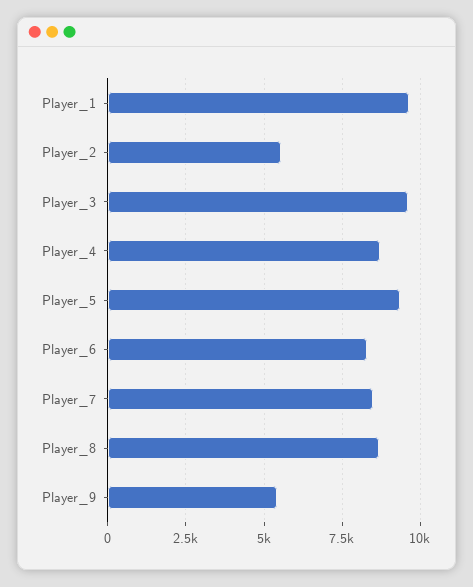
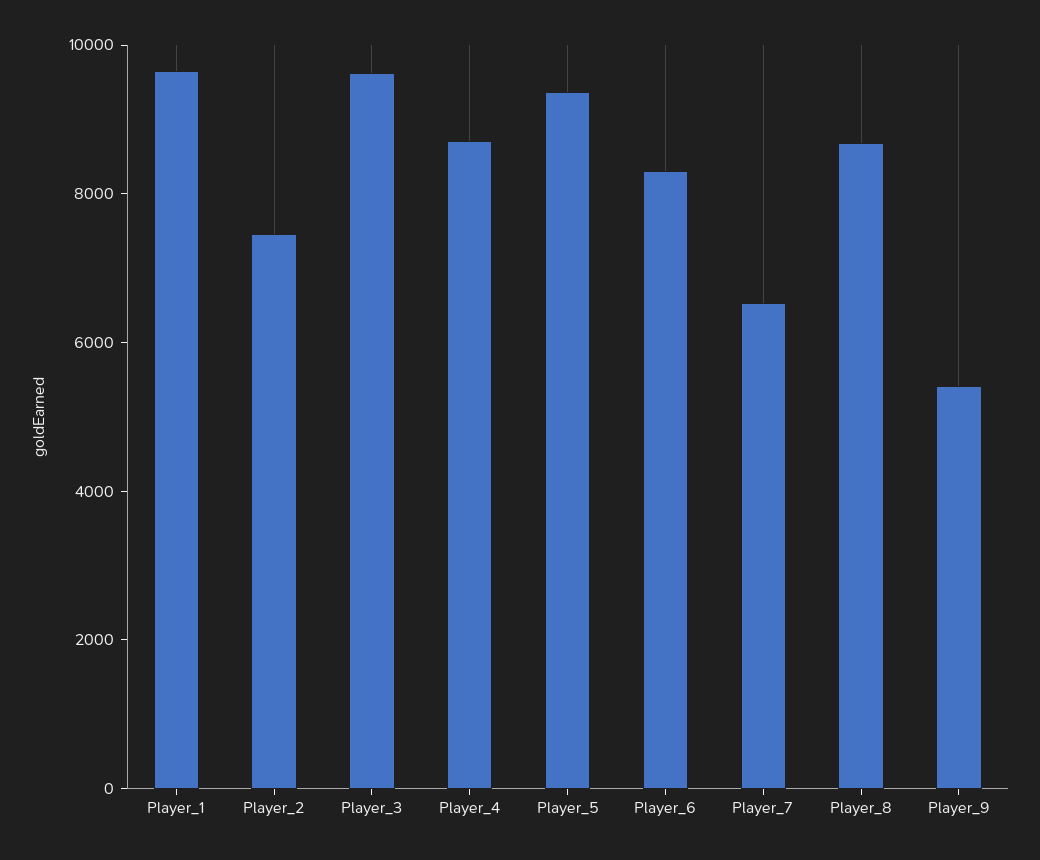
Player_2: 5500 -> 7500
Player_7: 8500 -> 6500

